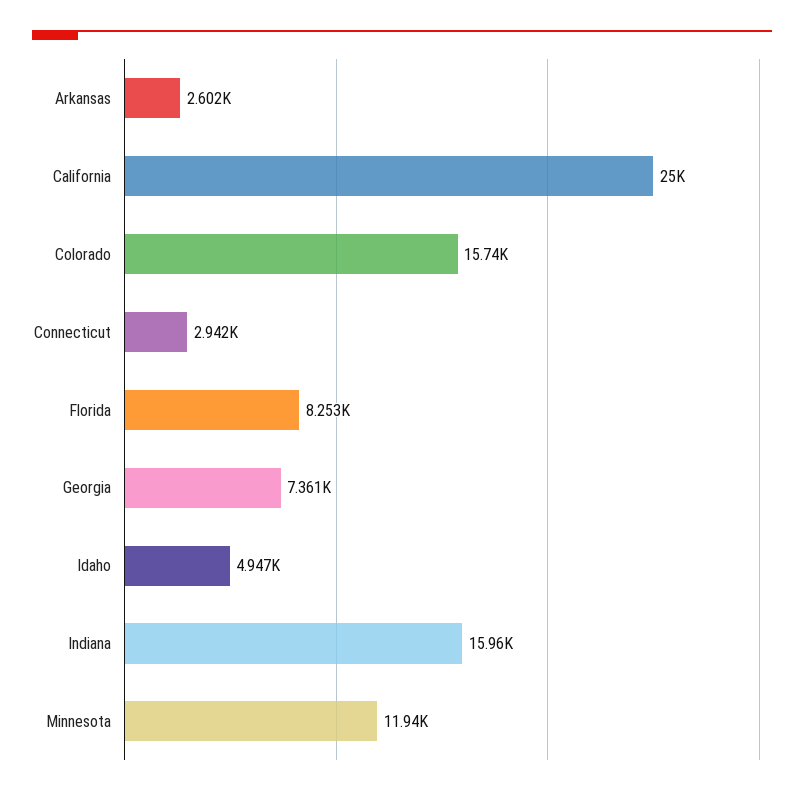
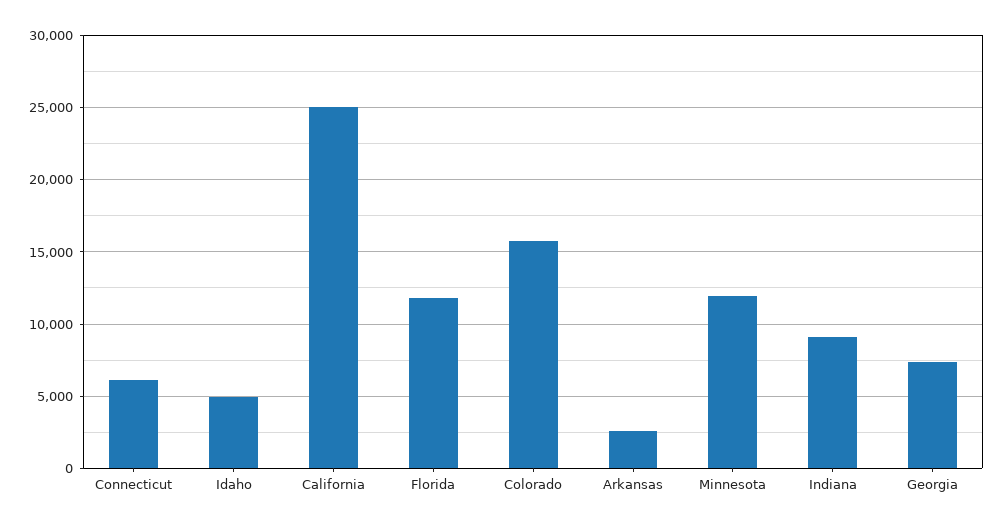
Connecticut: 2942 -> 6000
Florida: 8253 -> 12000
Indiana: 15960 -> 9000

